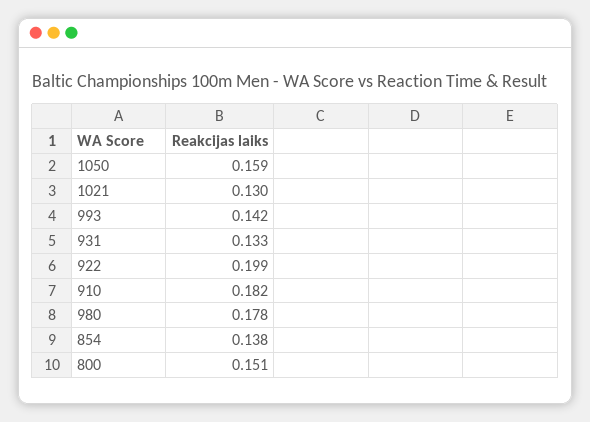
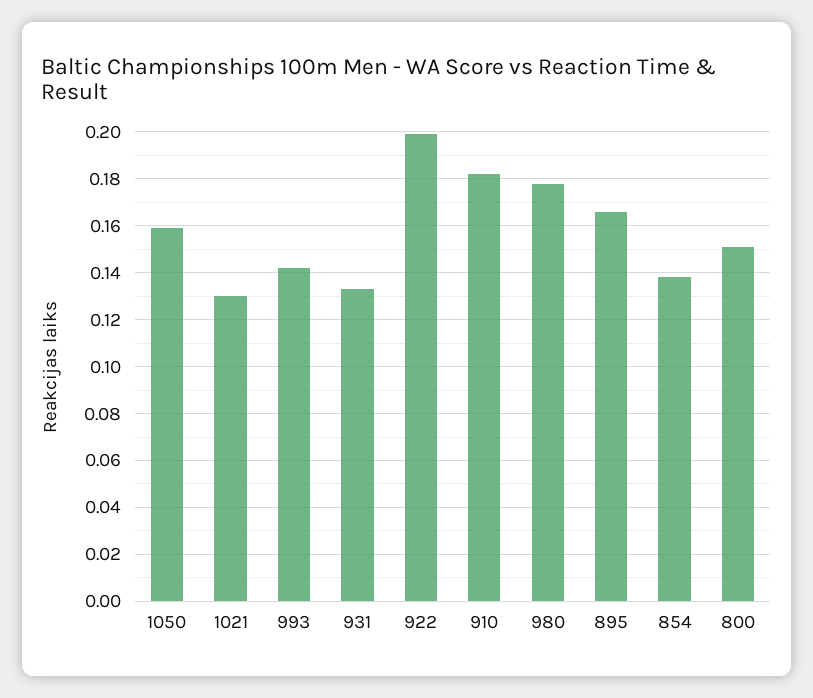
895: none -> 0.165

